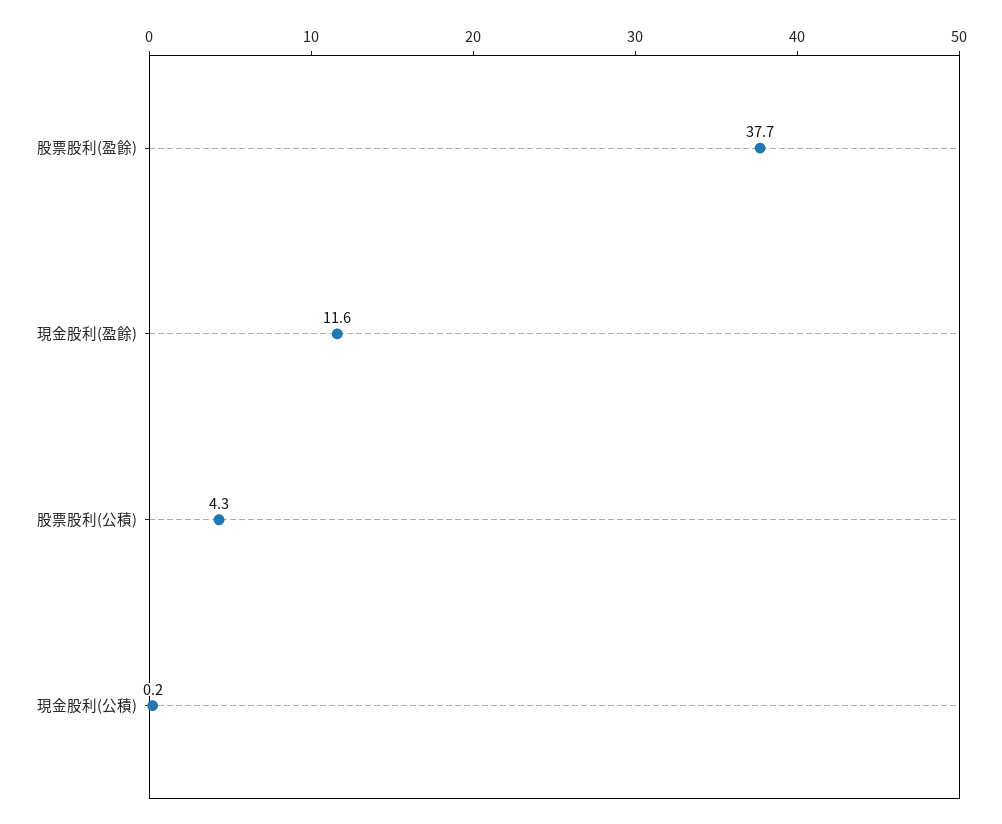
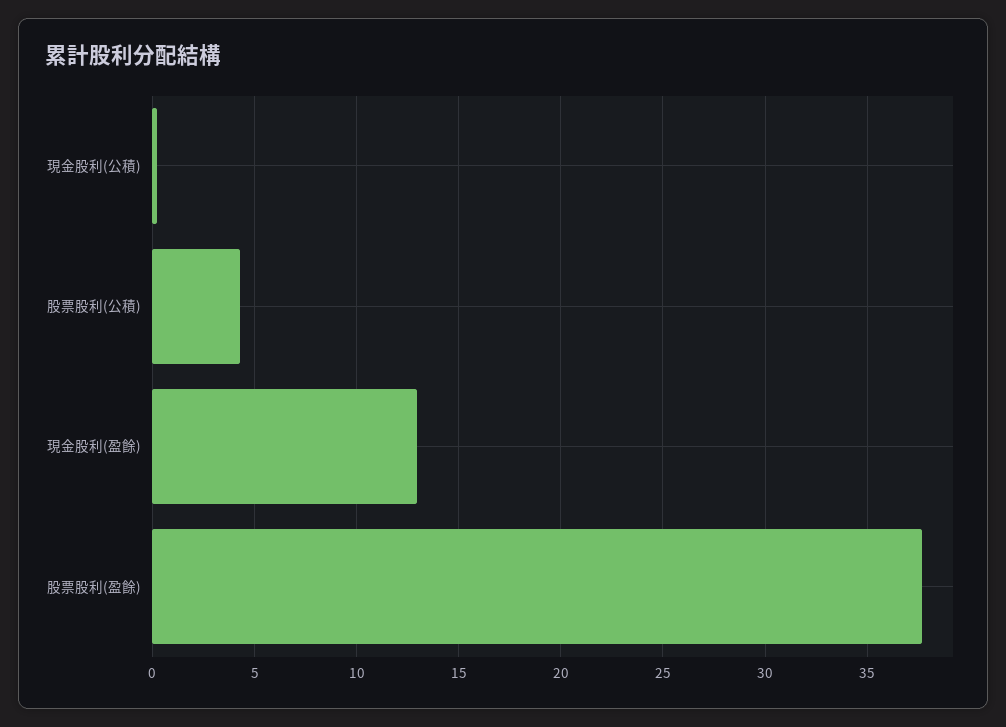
現金股利(盈餘): 11.6 -> 13

